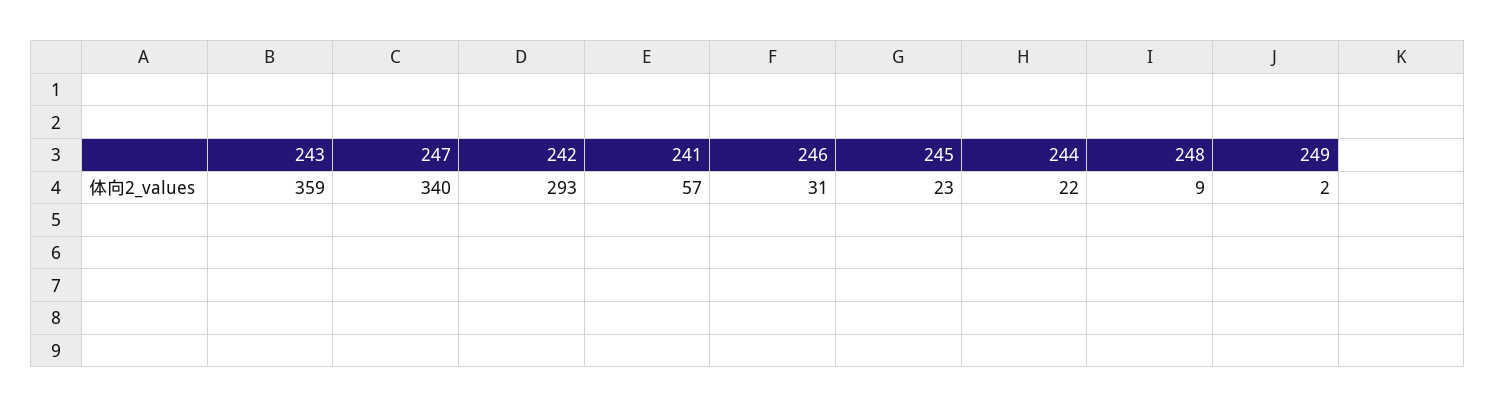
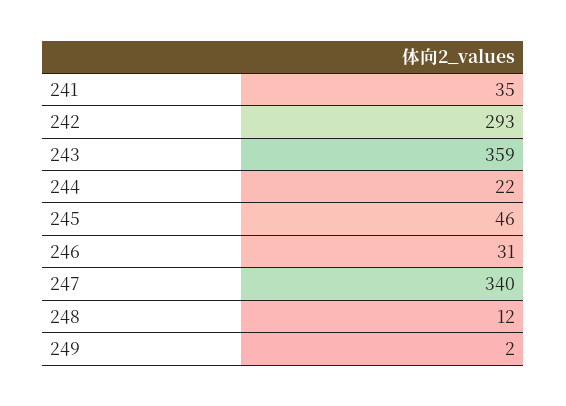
241: 57 -> 35
245: 23 -> 46
248: 9 -> 12

